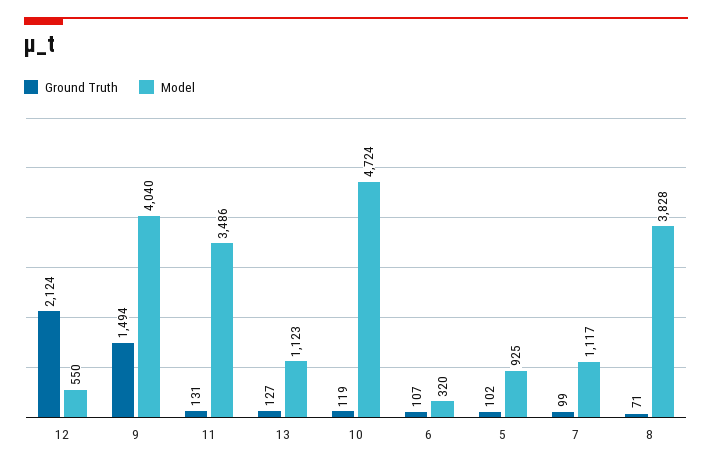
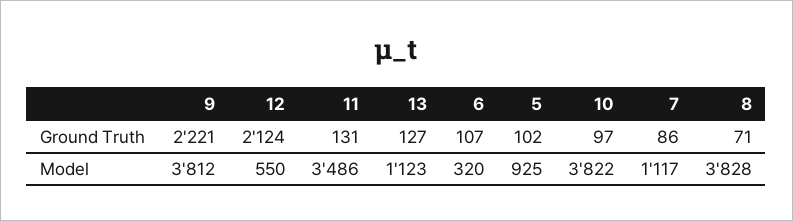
Ground Truth, 9: 1494 -> 2221
Model, 9: 4040 -> 3812
Ground Truth, 10: 119 -> 97
Model, 10: 4724 -> 3822
Ground Truth, 7: 99 -> 86

